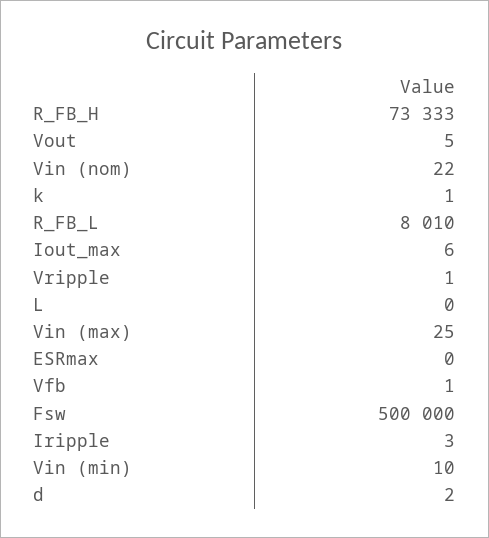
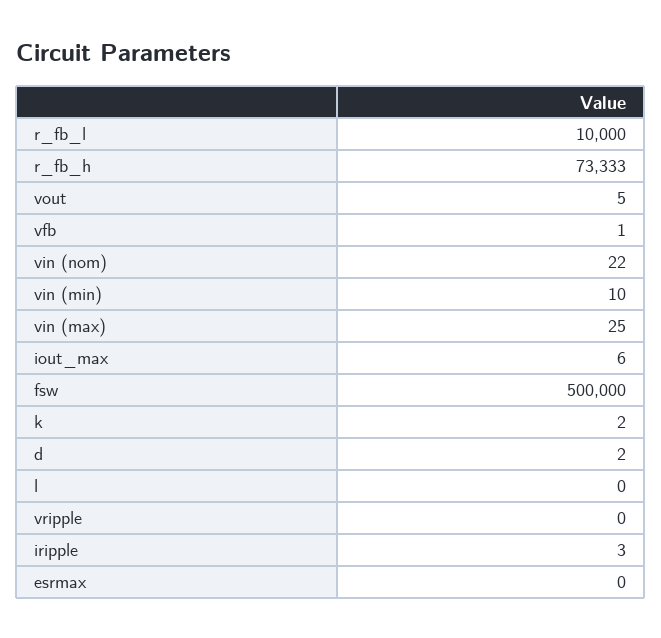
k: 1 -> 2
R_FB_L: 8010 -> 10000
Vripple: 1 -> 0

